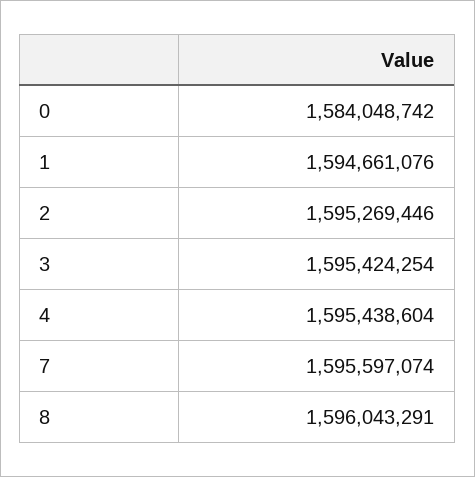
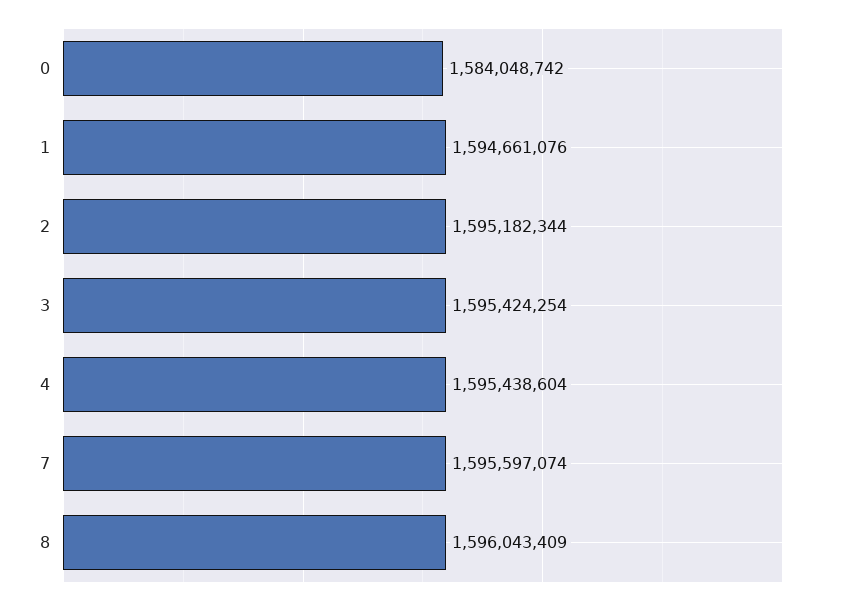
2: 1595269446 -> 1595182344
8: 1596043291 -> 1596043409

